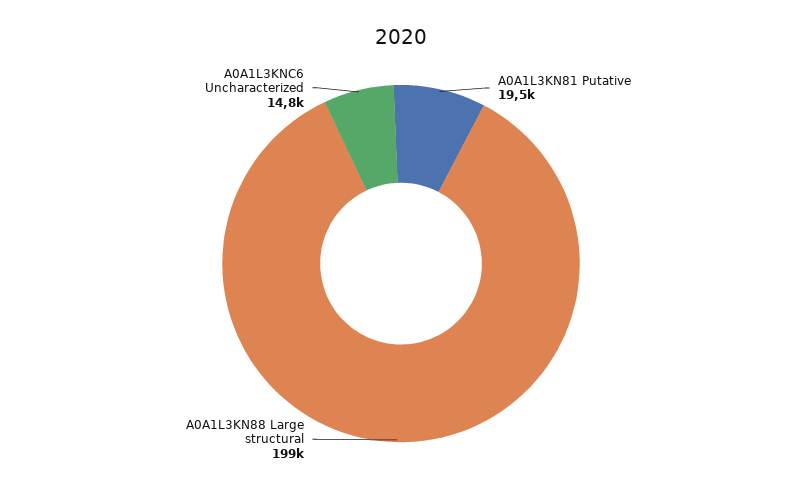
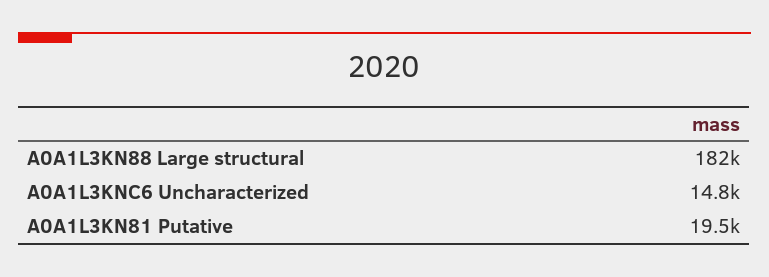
A0A1L3KN88 Large structural: 199000 -> 182000

